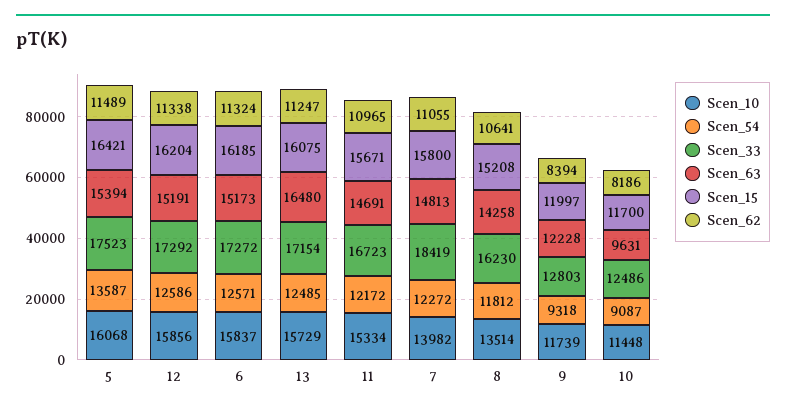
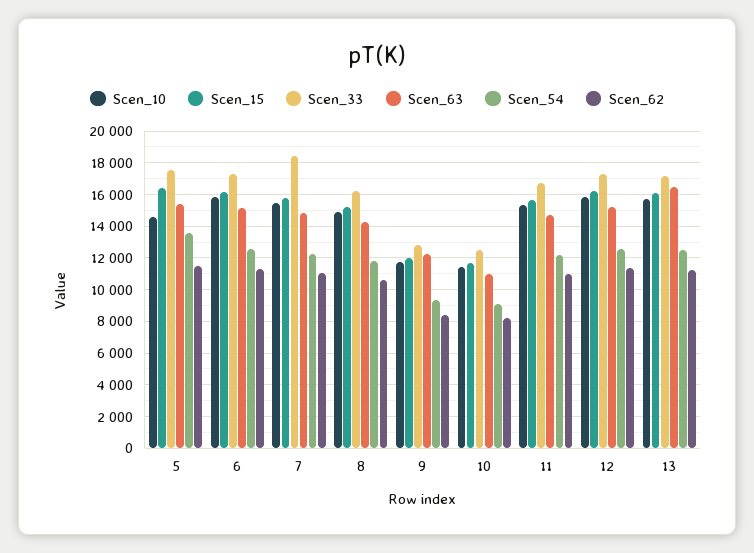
Scen_10, 5: 16068 -> 14500
Scen_10, 7: 13982 -> 15500
Scen_10, 8: 13514 -> 15000
Scen_63, 10: 9631 -> 11000

